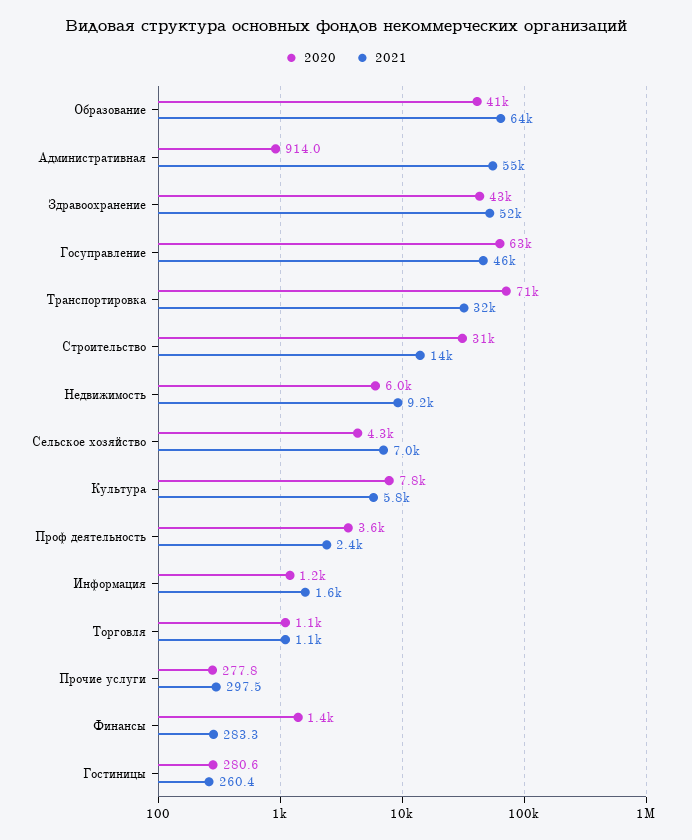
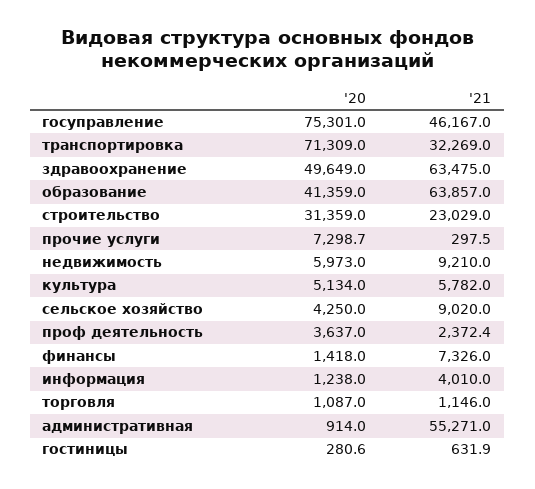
2020, Здравоохранение: 43000 -> 49649
2021, Здравоохранение: 52000 -> 63475
2020, Госуправление: 63000 -> 75301
2021, Строительство: 14000 -> 23029
2021, Сельское хозяйство: 7000 -> 9020
2020, Культура: 7800 -> 5134
2021, Информация: 1600 -> 4010
2020, Прочие услуги: 277.8 -> 7298.7
2021, Финансы: 283.3 -> 7326
2021, Гостиницы: 260.4 -> 631.9

